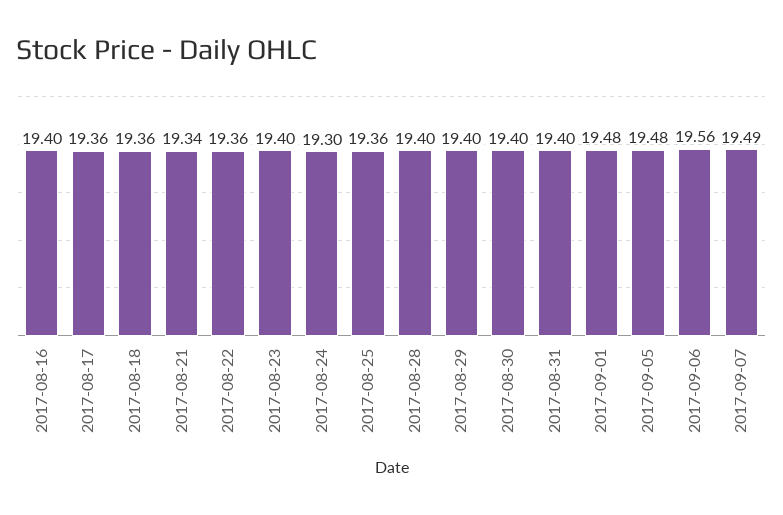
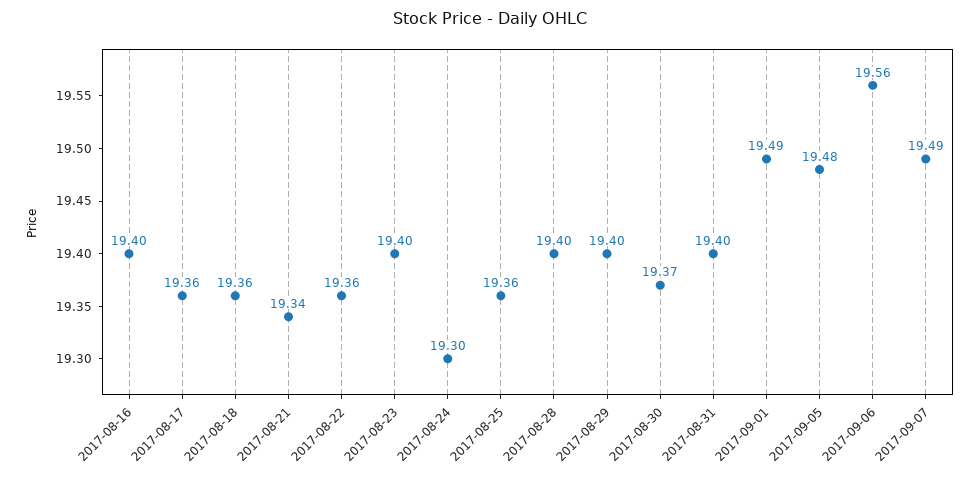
2017-08-30: 19.4 -> 19.37
2017-09-01: 19.48 -> 19.49

